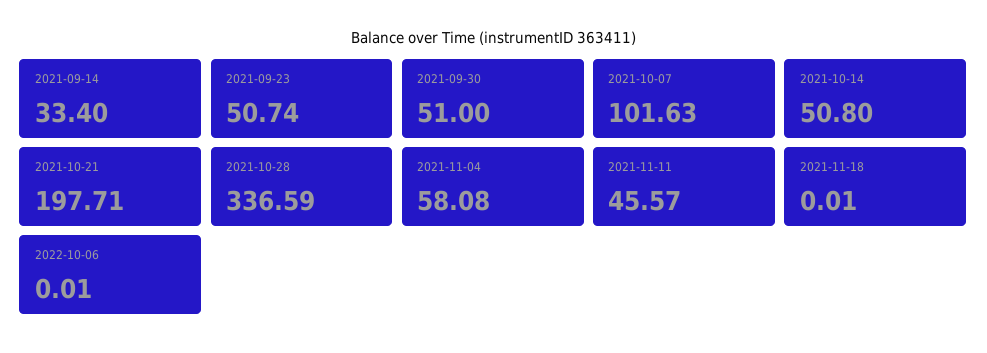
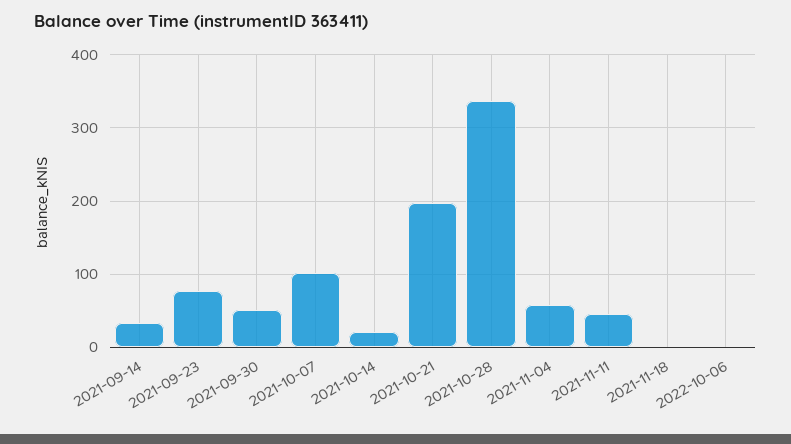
2021-09-23: 50.74 -> 80
2021-10-14: 50.8 -> 20

